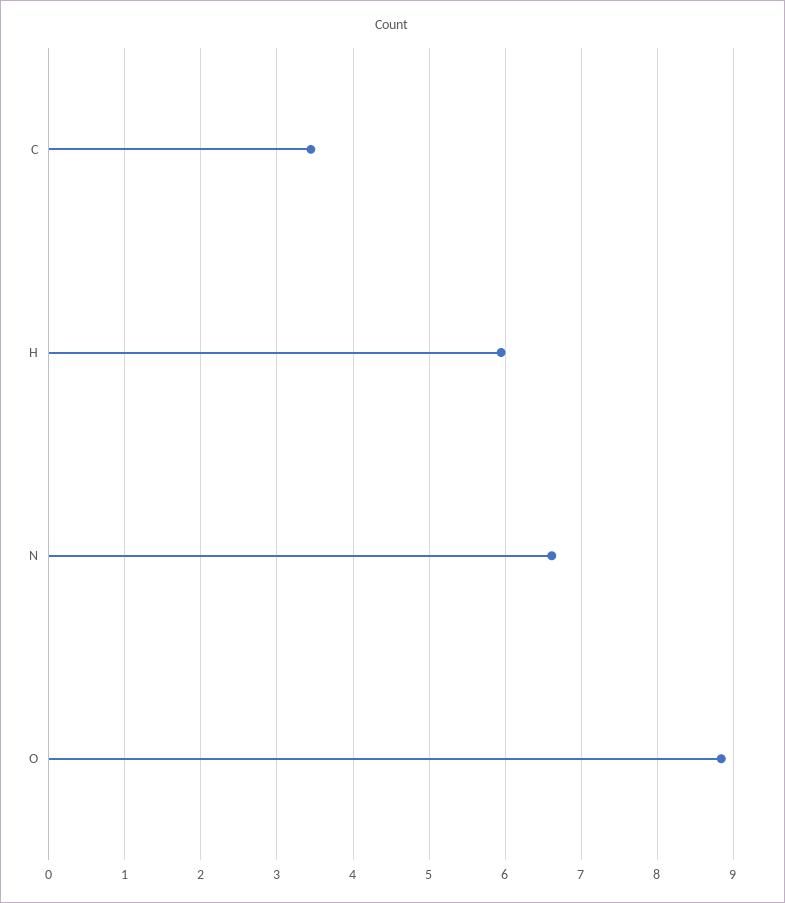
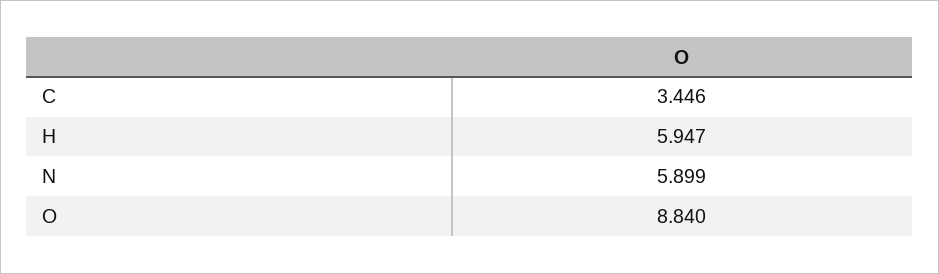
N: 6.6 -> 5.899

